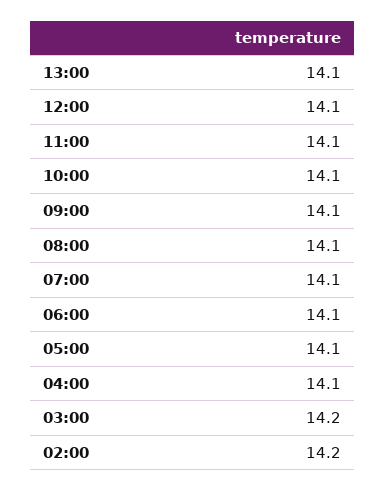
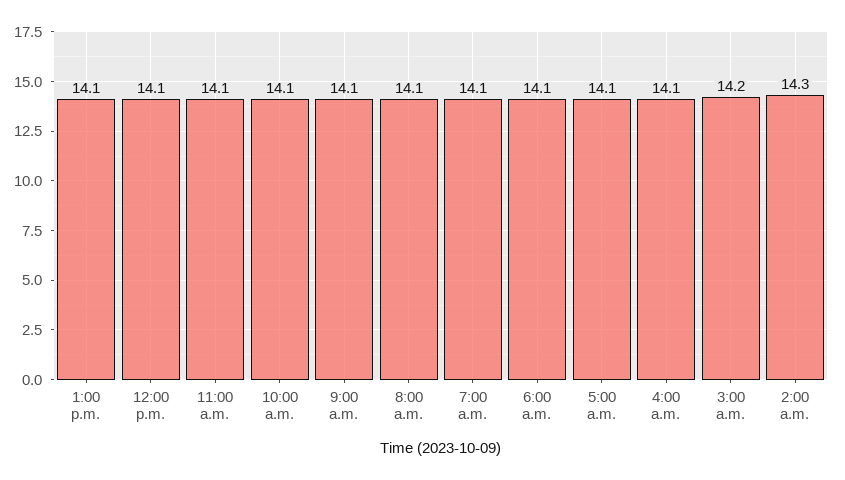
02:00: 14.2 -> 14.3

